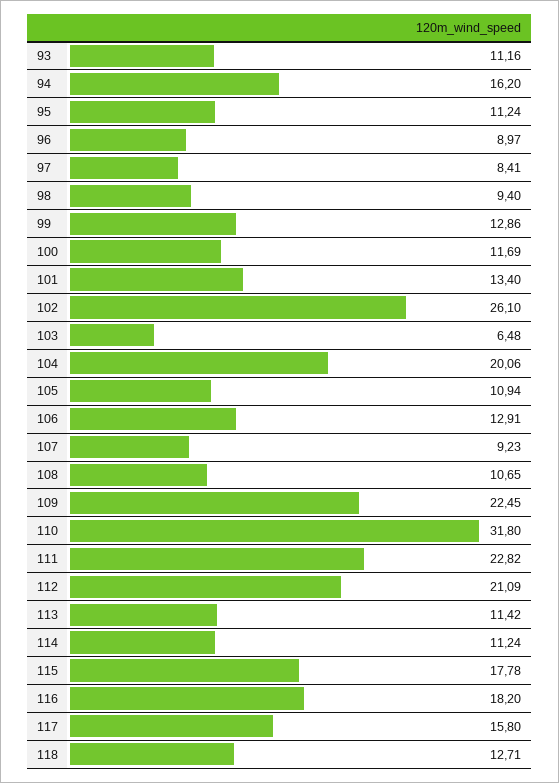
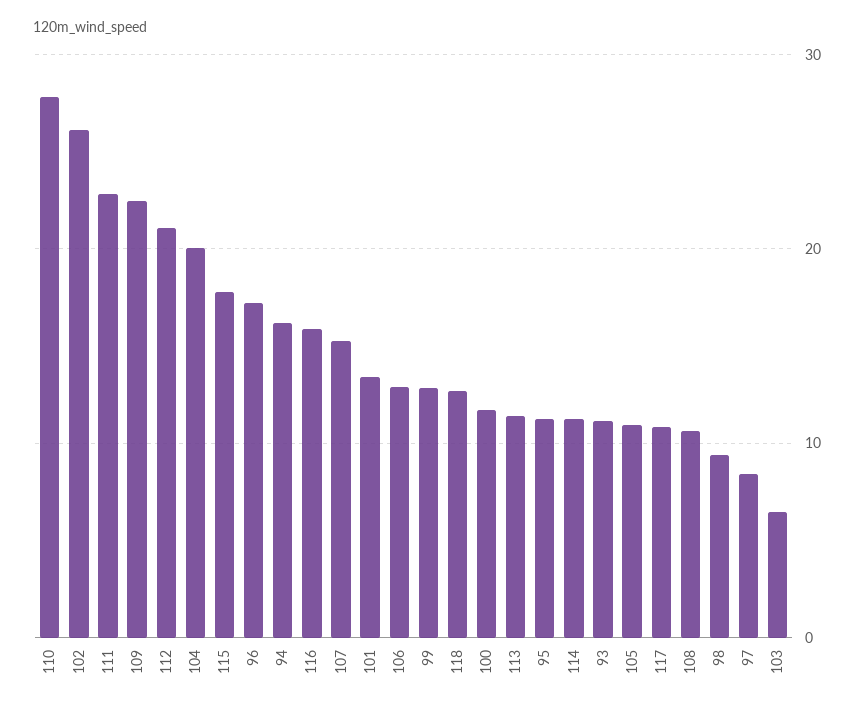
96: 8.97 -> 17
107: 9.23 -> 15
110: 31.8 -> 28
116: 18.2 -> 16
117: 15.8 -> 11

